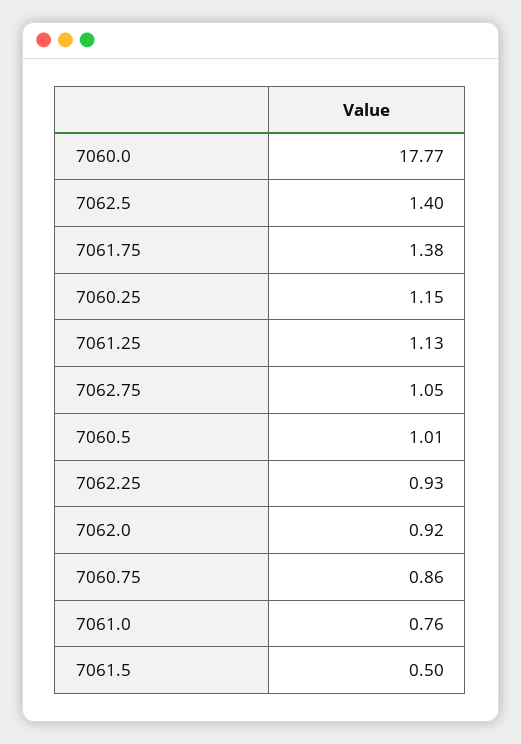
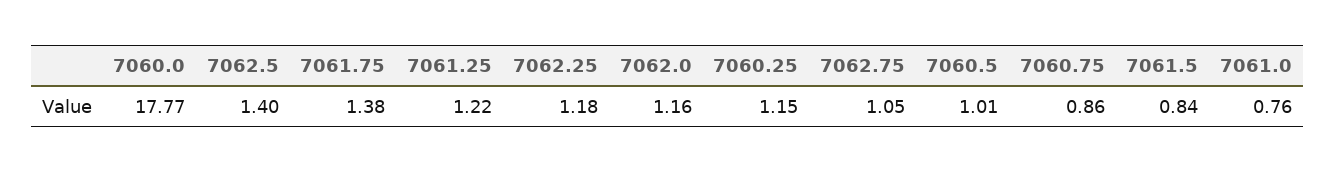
7061.25: 1.13 -> 1.22
7062.25: 0.93 -> 1.18
7062.0: 0.92 -> 1.16
7061.5: 0.5 -> 0.84

